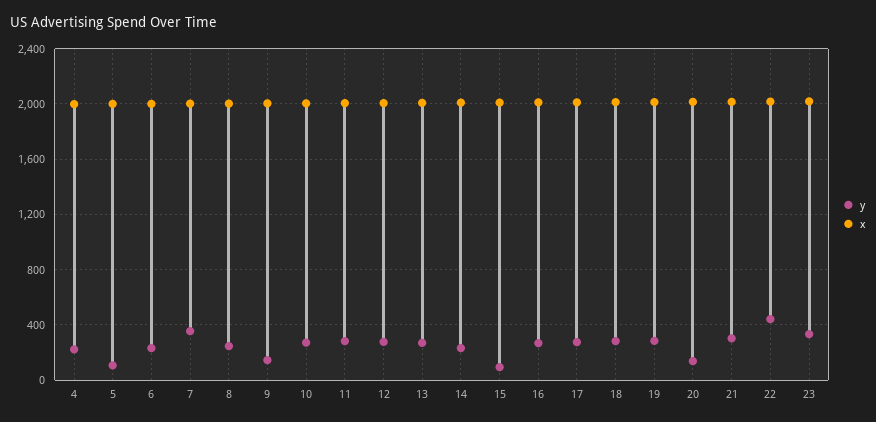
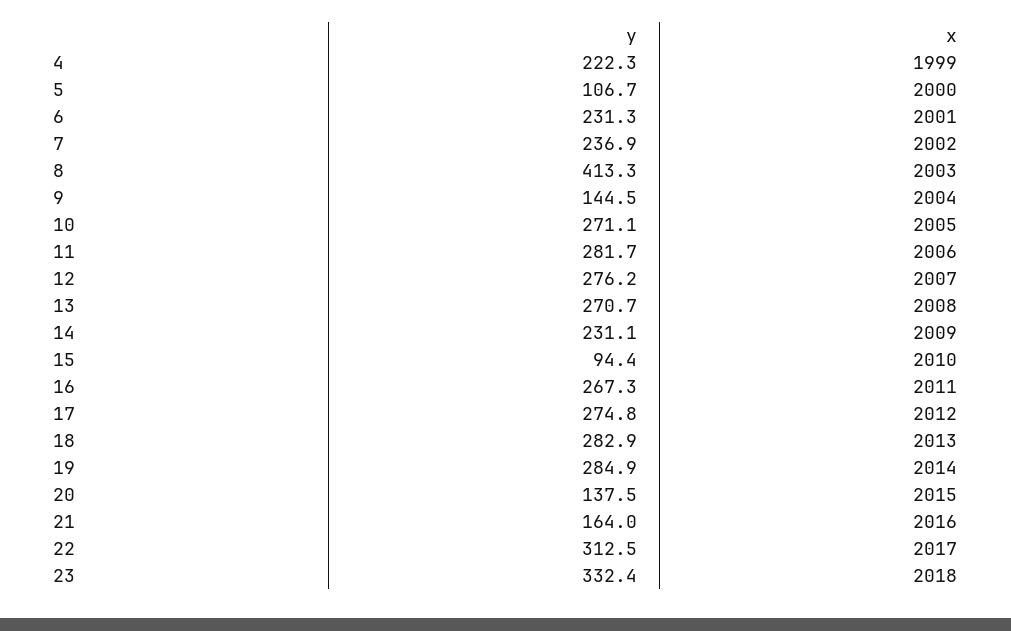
y, 7: 350 -> 236.9
y, 8: 250 -> 413.3
y, 21: 300 -> 164
y, 22: 450 -> 312.5

